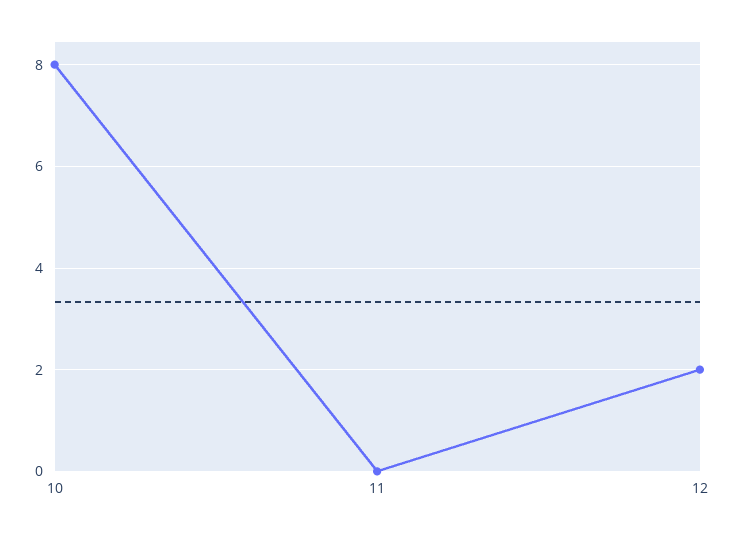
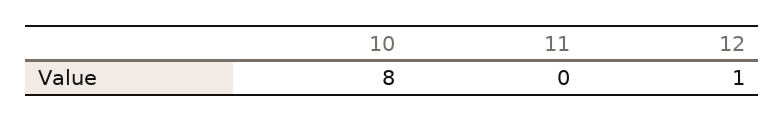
12: 2 -> 1

